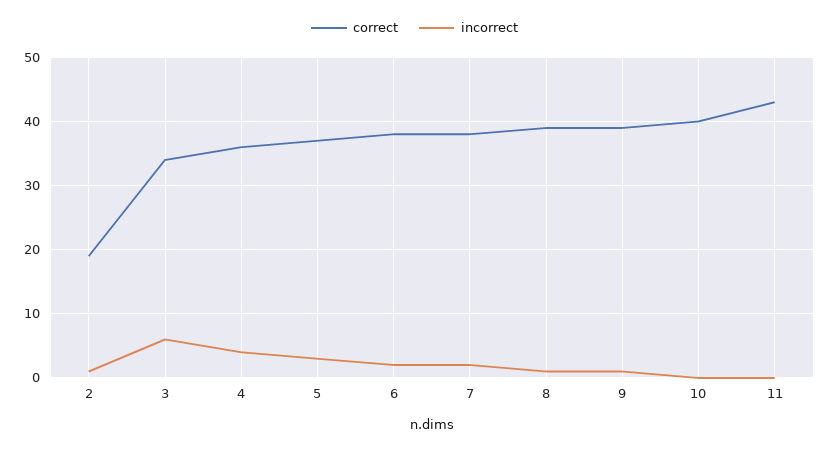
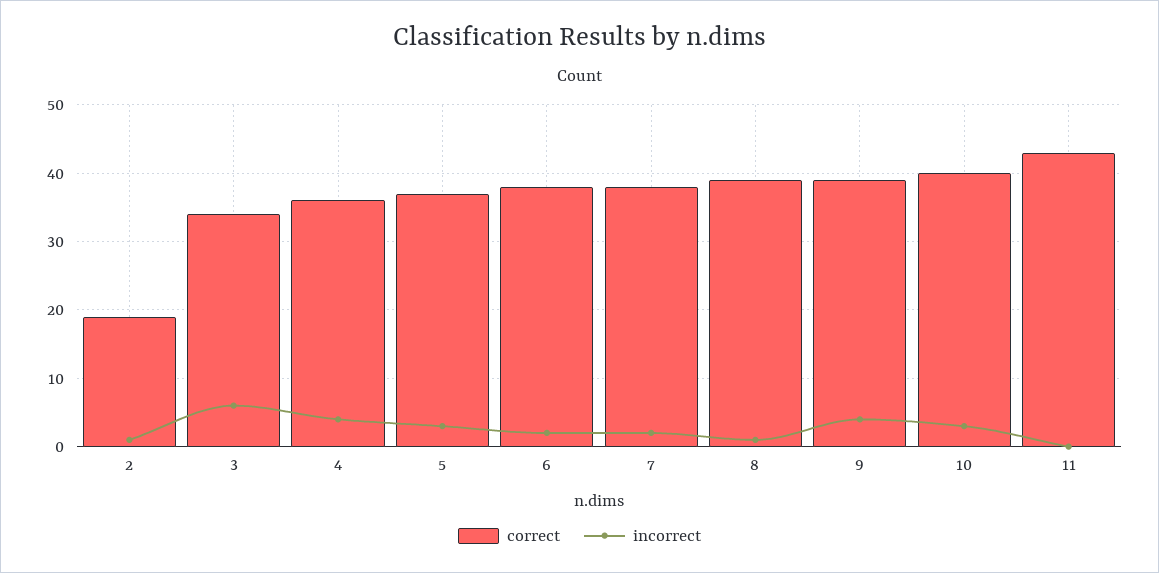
incorrect, 9: 1 -> 4
incorrect, 10: 0 -> 3

